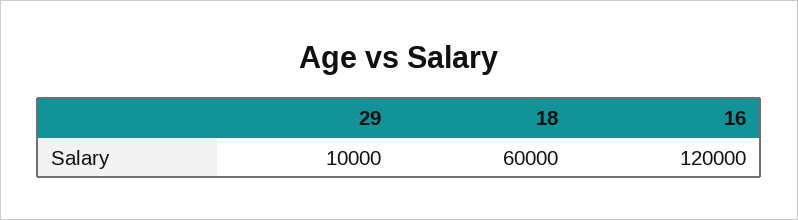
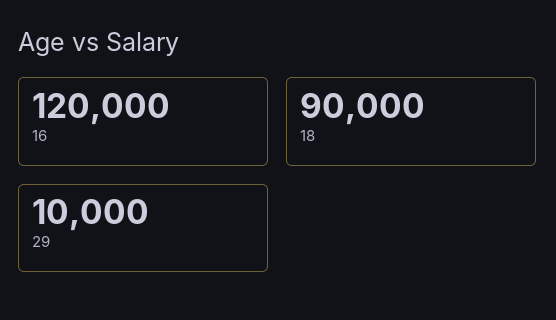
18: 60000 -> 90000

